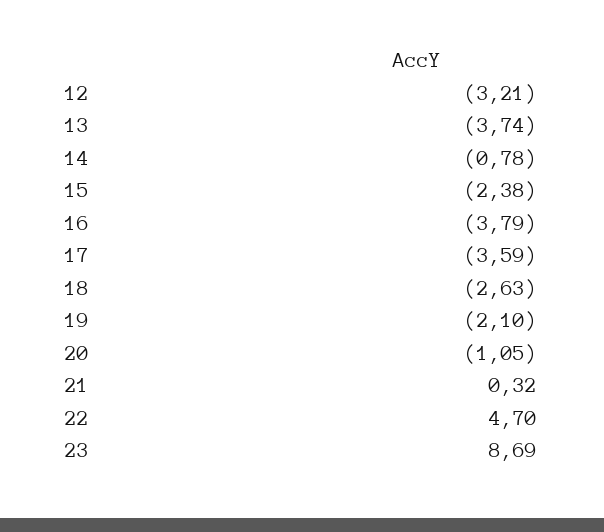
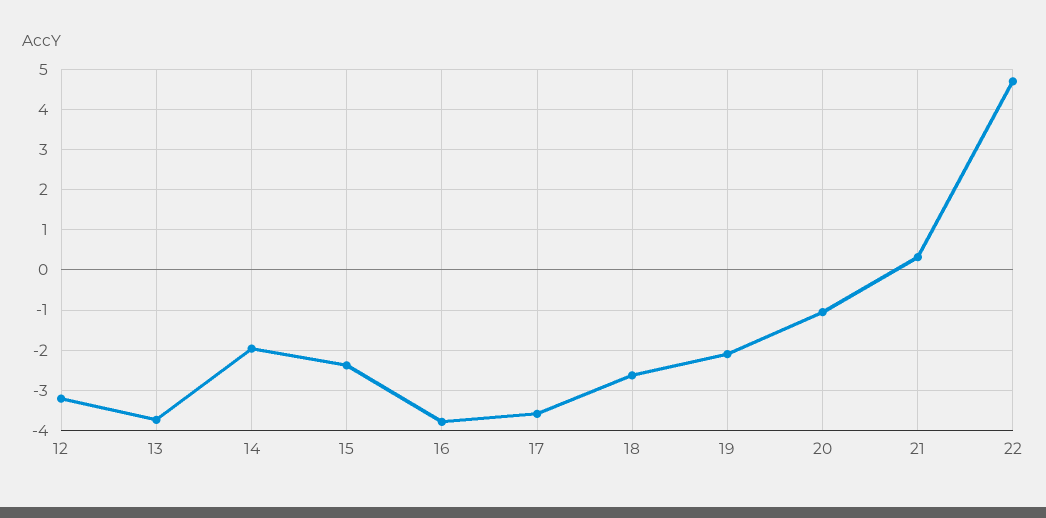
14: -0.78 -> -2
23: 8.69 -> none

